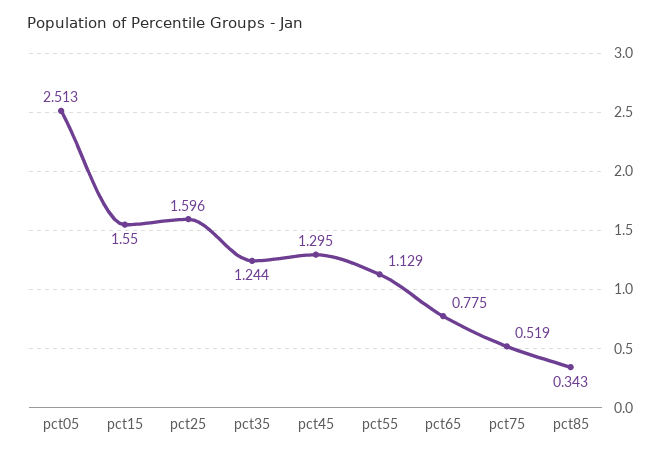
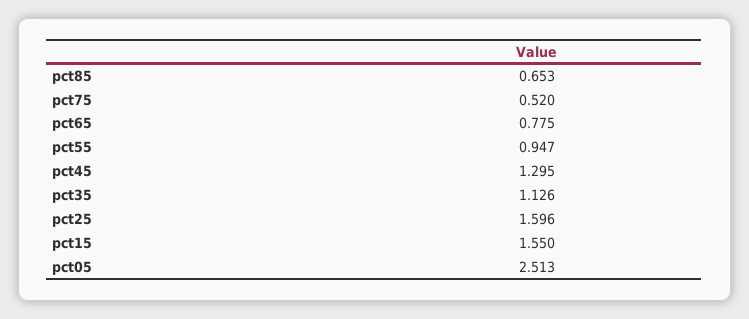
pct35: 1.244 -> 1.126
pct55: 1.129 -> 0.947
pct75: 0.519 -> 0.52
pct85: 0.343 -> 0.653

